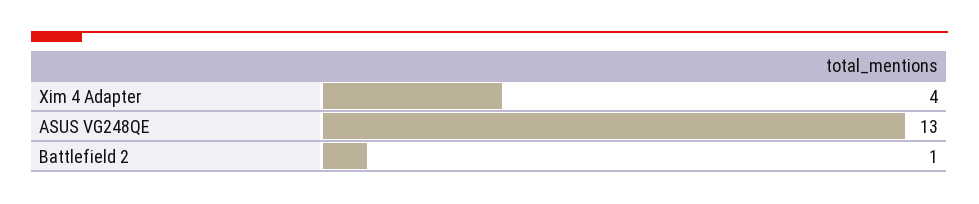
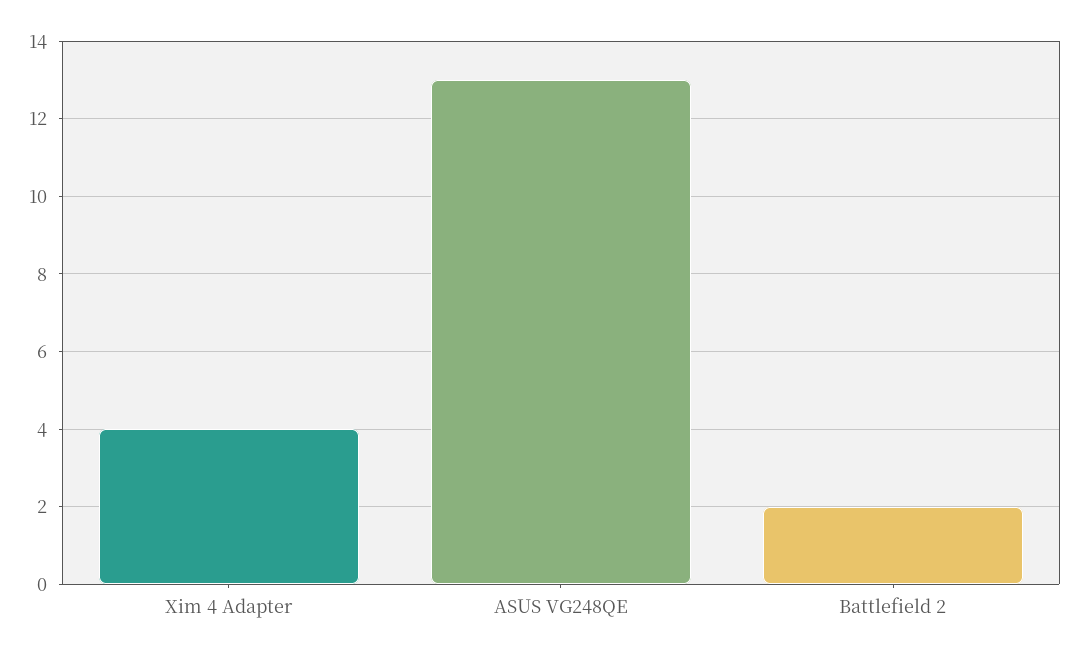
Battlefield 2: 1 -> 2

